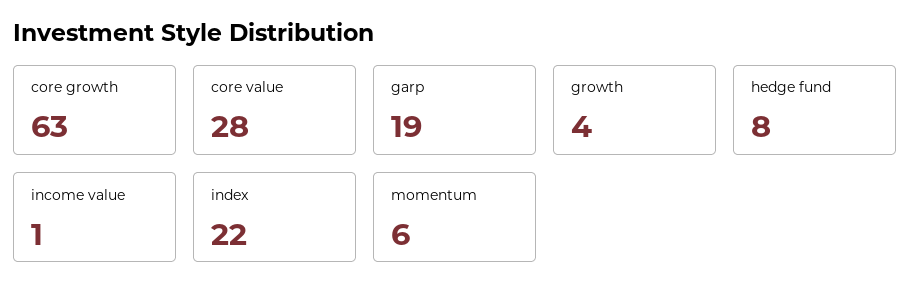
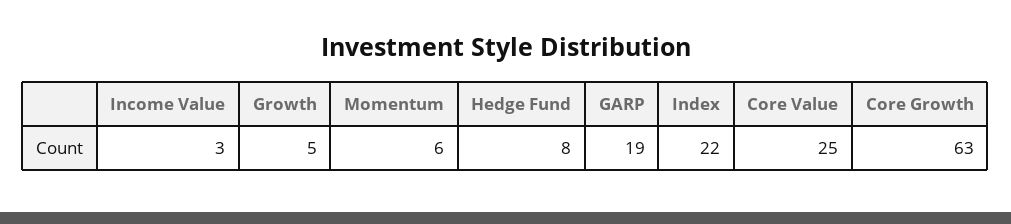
core value: 28 -> 25
growth: 4 -> 5
income value: 1 -> 3

